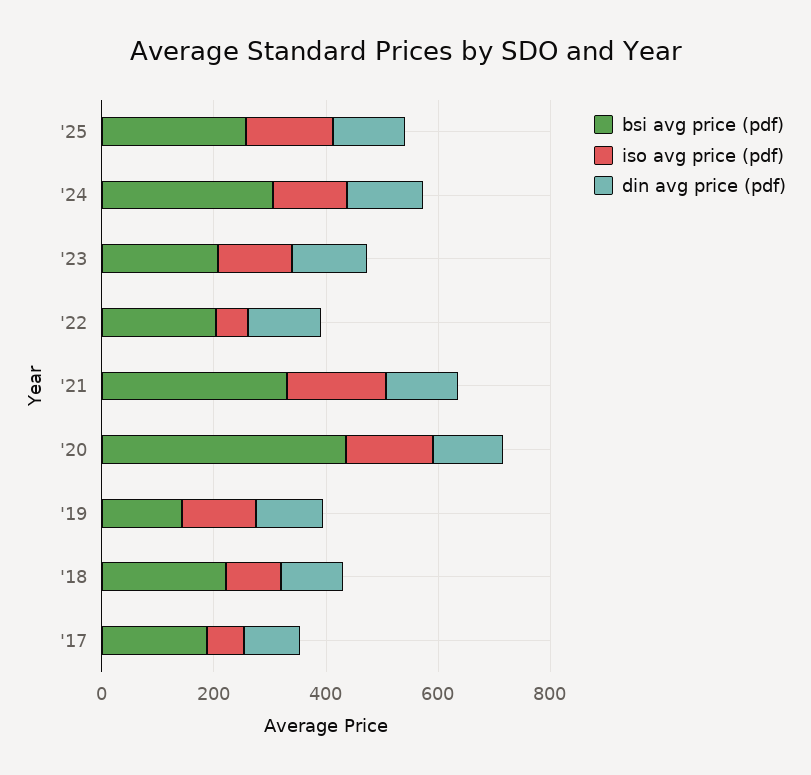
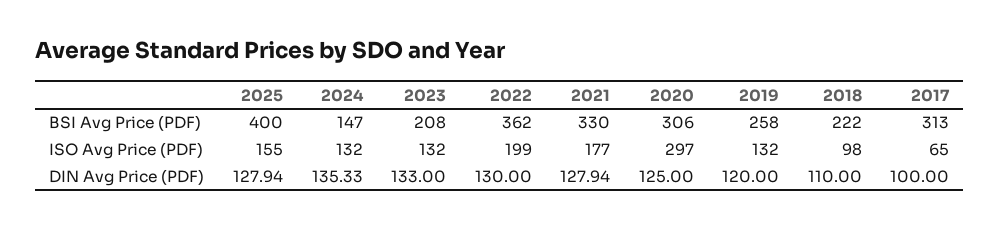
bsi avg price (pdf), '25: 250 -> 400
bsi avg price (pdf), '24: 300 -> 147
bsi avg price (pdf), '22: 200 -> 362
iso avg price (pdf), '22: 50 -> 199
bsi avg price (pdf), '20: 450 -> 306
iso avg price (pdf), '20: 150 -> 297
bsi avg price (pdf), '19: 150 -> 258
bsi avg price (pdf), '17: 200 -> 313

